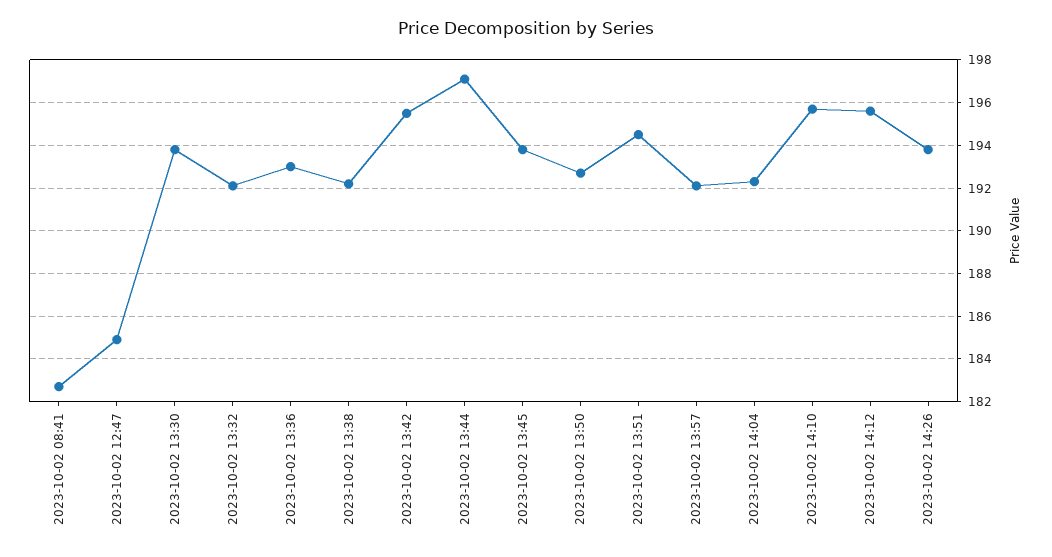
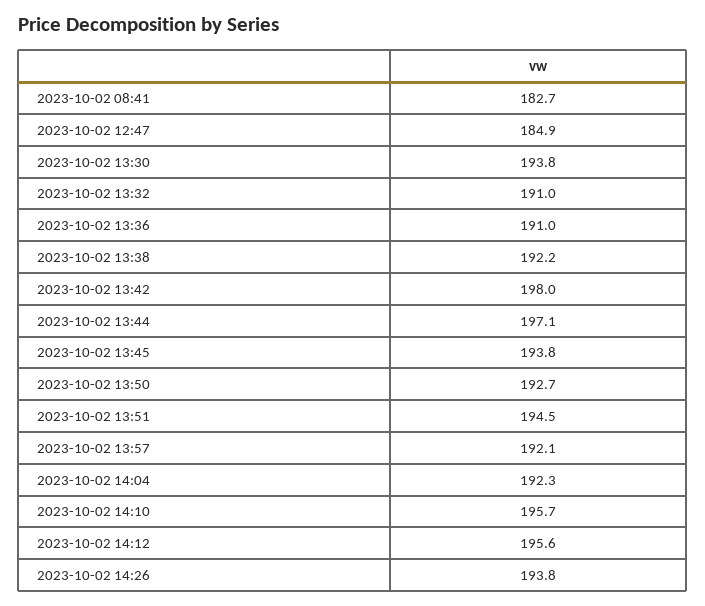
2023-10-02 13:32: 192 -> 191
2023-10-02 13:36: 193 -> 191
2023-10-02 13:42: 195.5 -> 198

